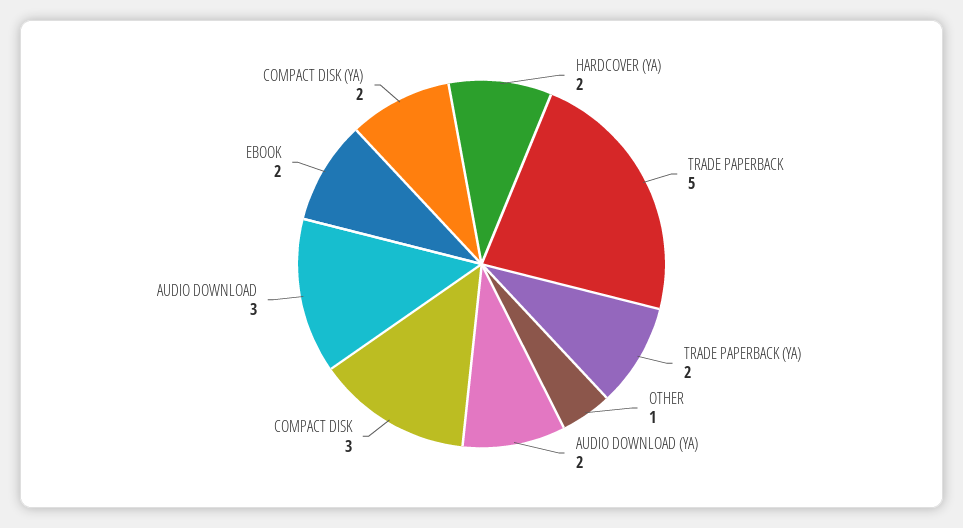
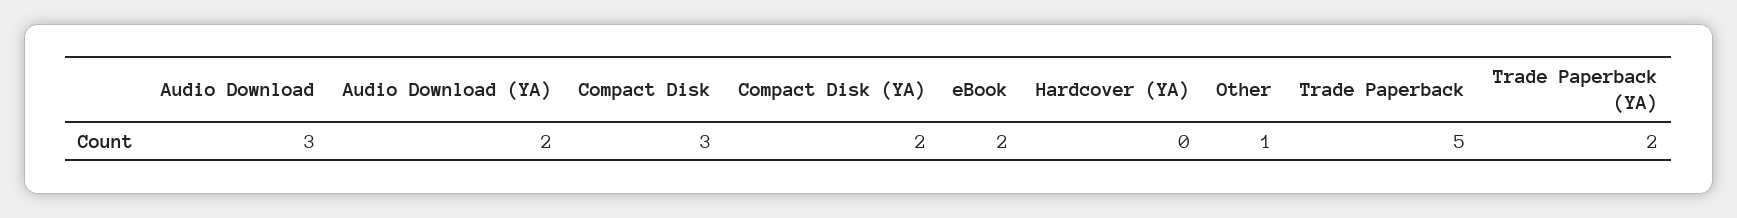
HARDCOVER (YA): 2 -> 0

